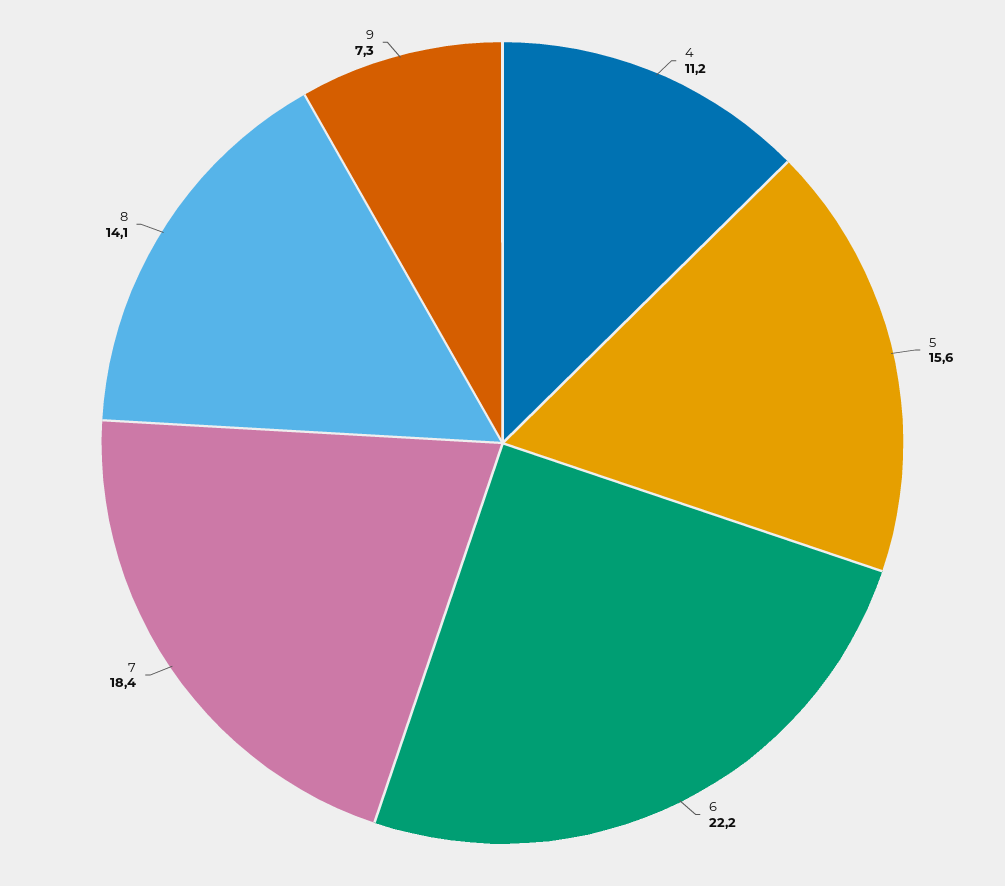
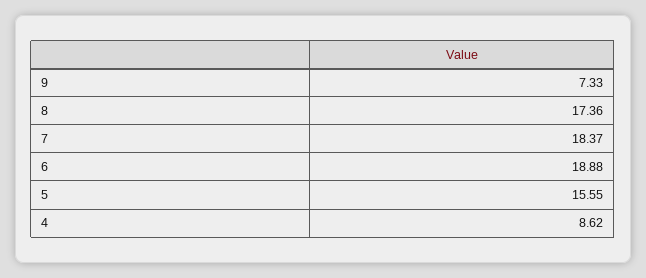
4: 11.2 -> 8.62
6: 22.2 -> 18.88
8: 14.1 -> 17.36

